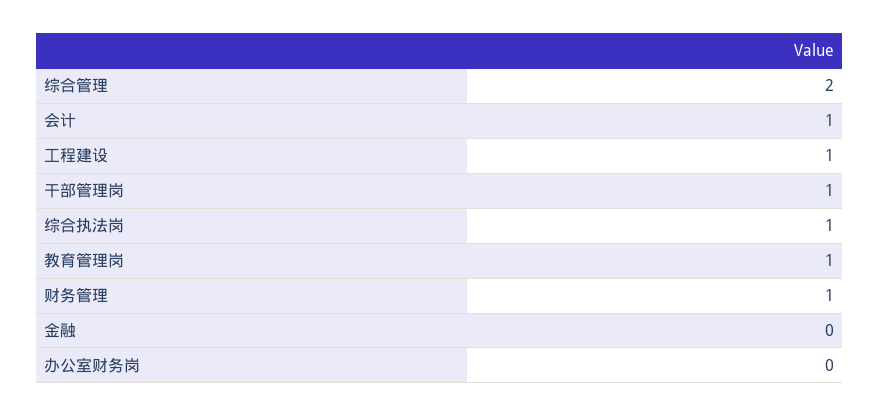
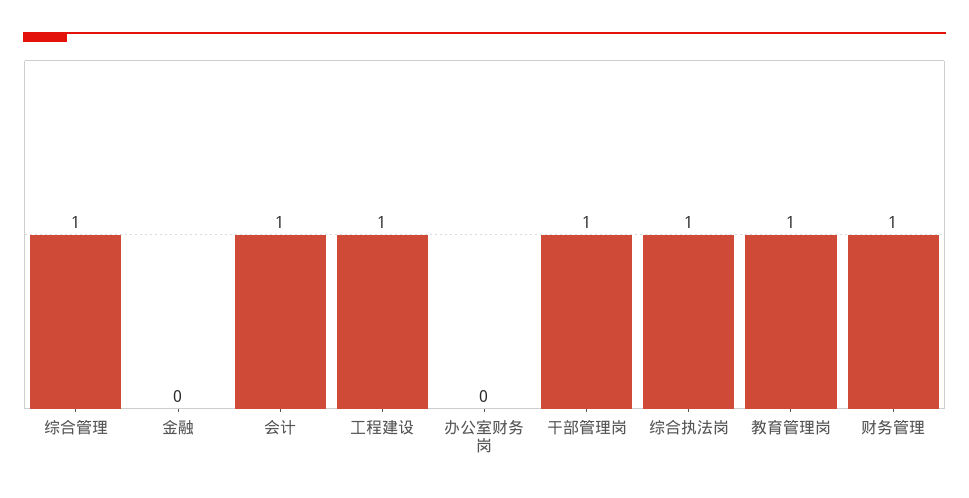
综合管理: 2 -> 1

